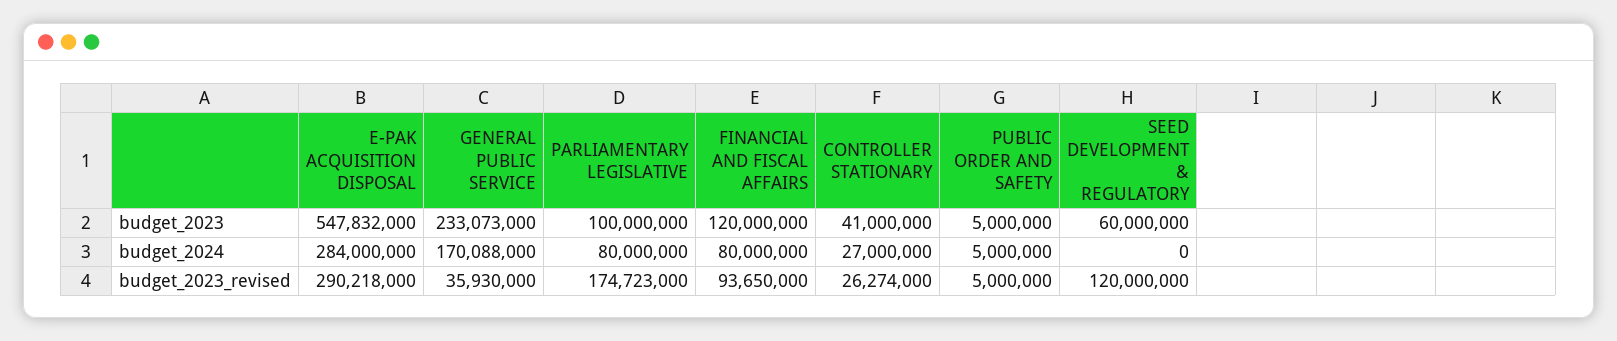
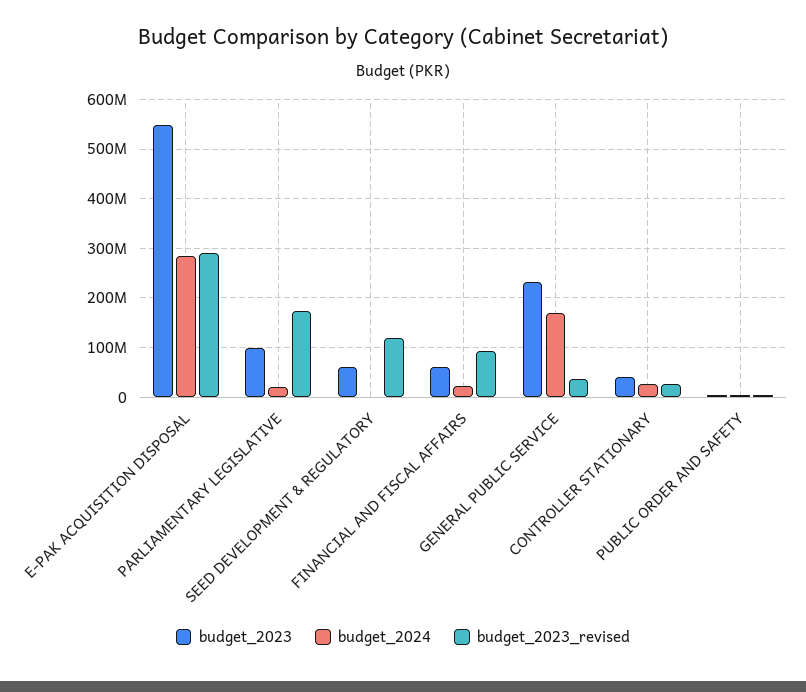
budget_2023, FINANCIAL AND FISCAL AFFAIRS: 120000000 -> 60000000
budget_2024, PARLIAMENTARY LEGISLATIVE: 80000000 -> 20000000
budget_2024, FINANCIAL AND FISCAL AFFAIRS: 80000000 -> 20000000

